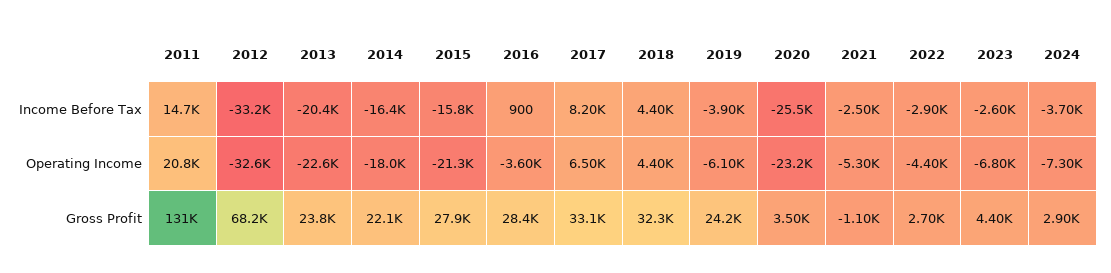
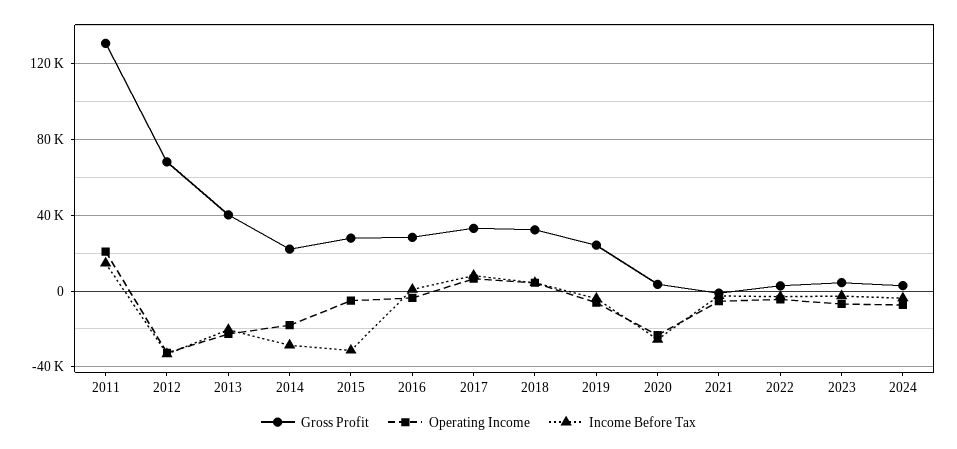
Income Before Tax, 2014: -16400 -> -30000
Income Before Tax, 2015: -15800 -> -30000
Operating Income, 2015: -21300 -> -5000
Gross Profit, 2013: 23800 -> 40000

